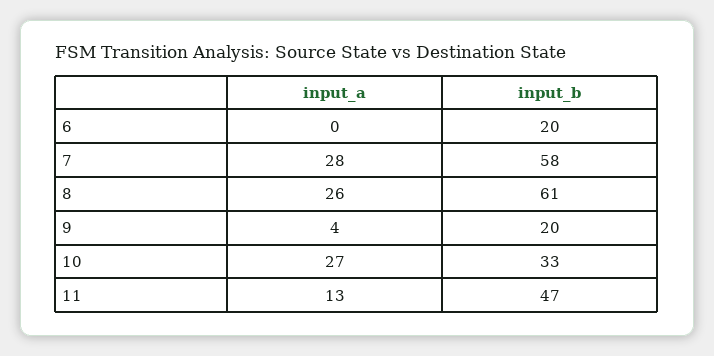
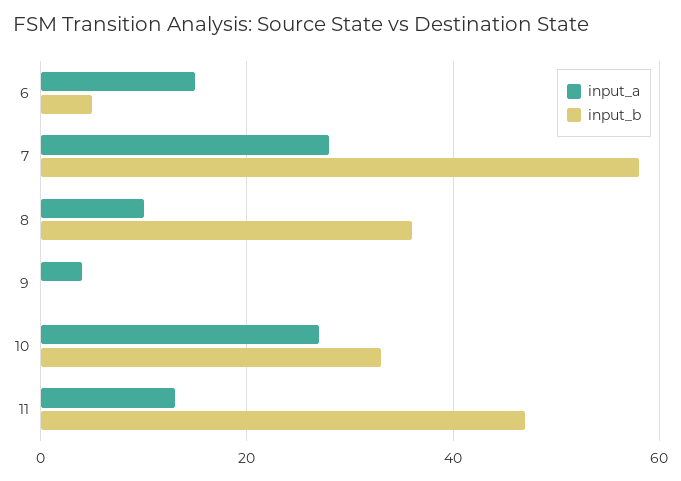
input_a, 6: 0 -> 15
input_b, 6: 20 -> 5
input_a, 8: 26 -> 10
input_b, 8: 61 -> 35
input_b, 9: 20 -> 0

